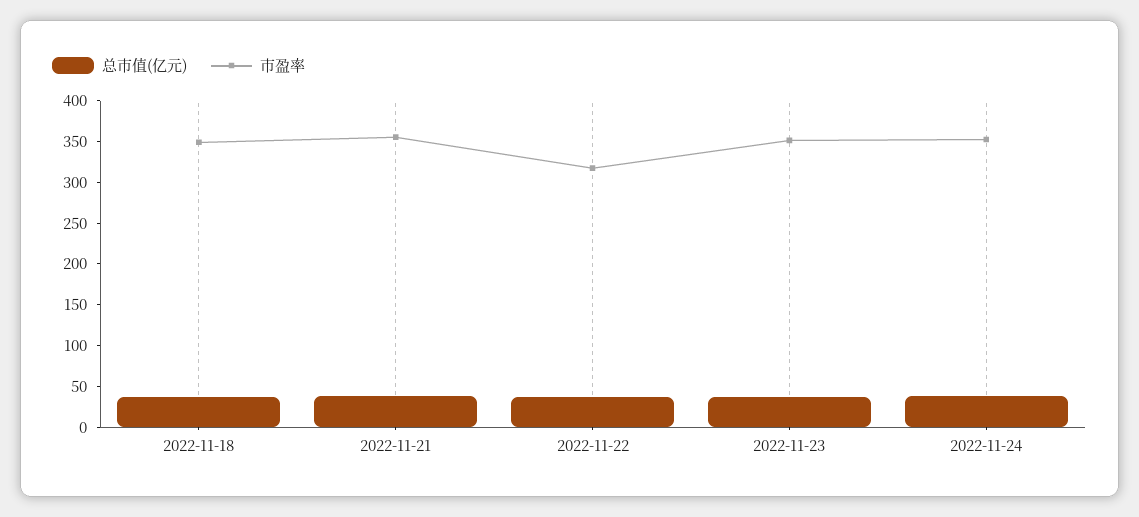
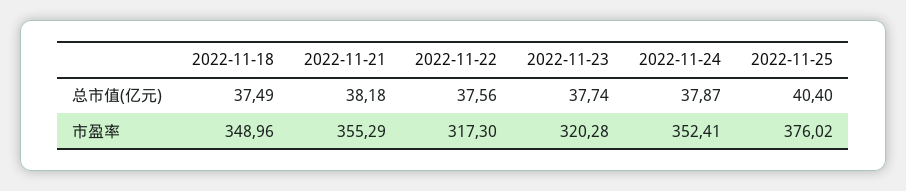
市盈率, 2022-11-23: 350 -> 320.28
总市值(亿元), 2022-11-25: none -> 40.4
市盈率, 2022-11-25: none -> 376.02

